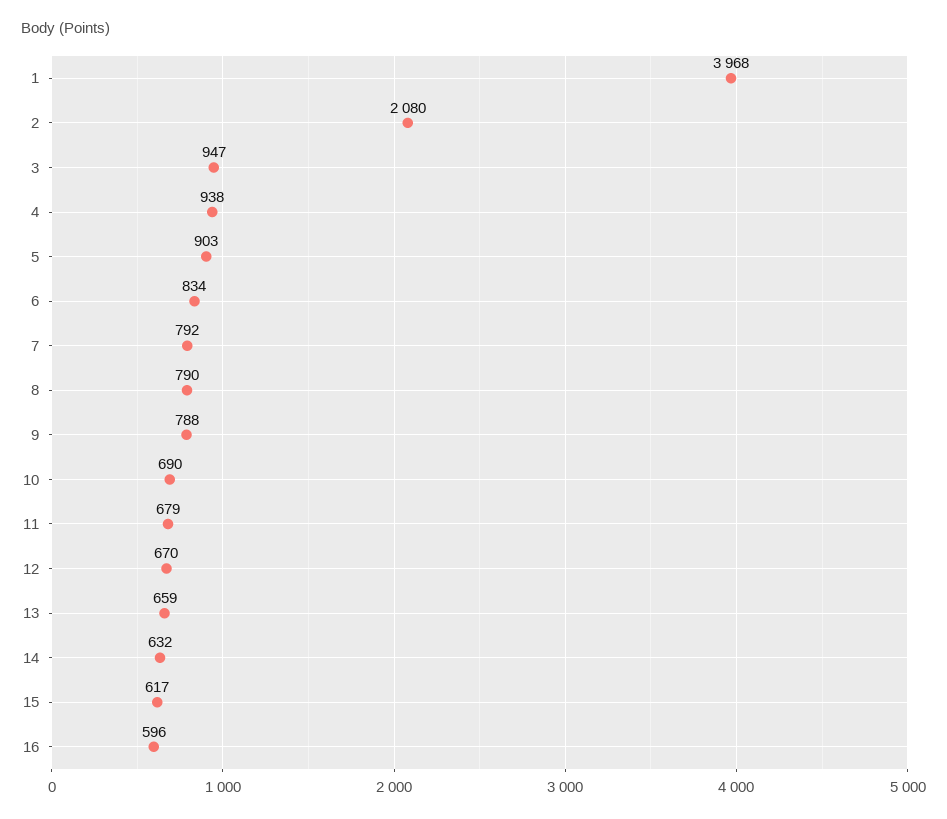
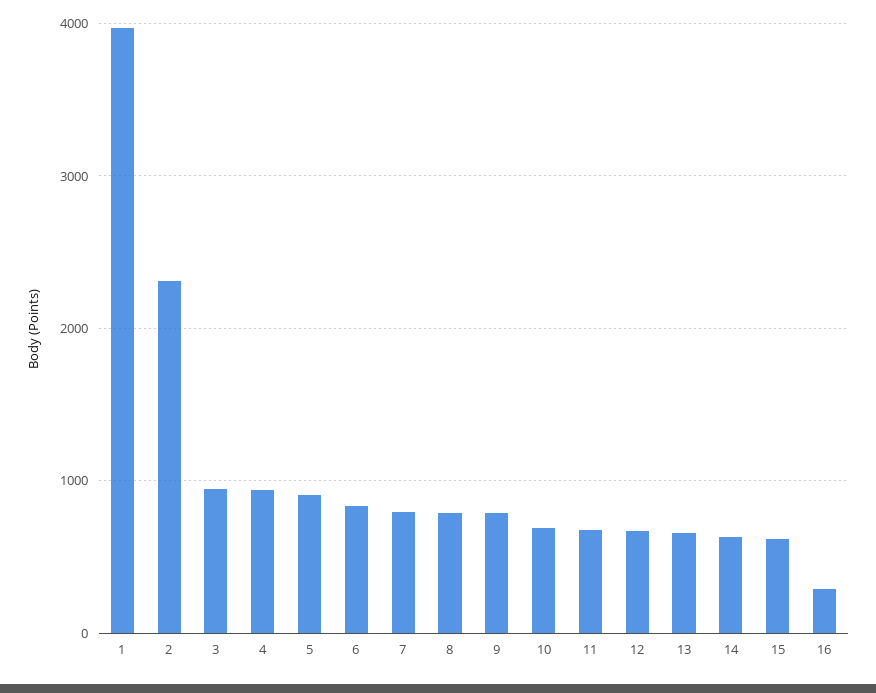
2: 2080 -> 2300
16: 596 -> 300

